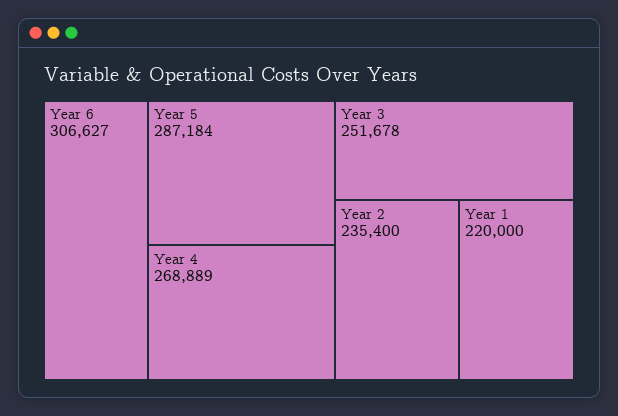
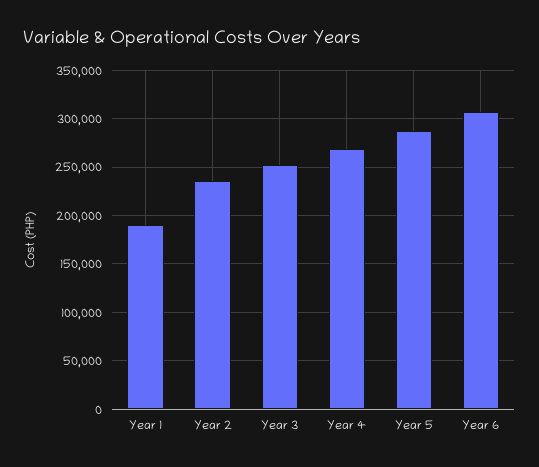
Year 1: 220000 -> 190000

